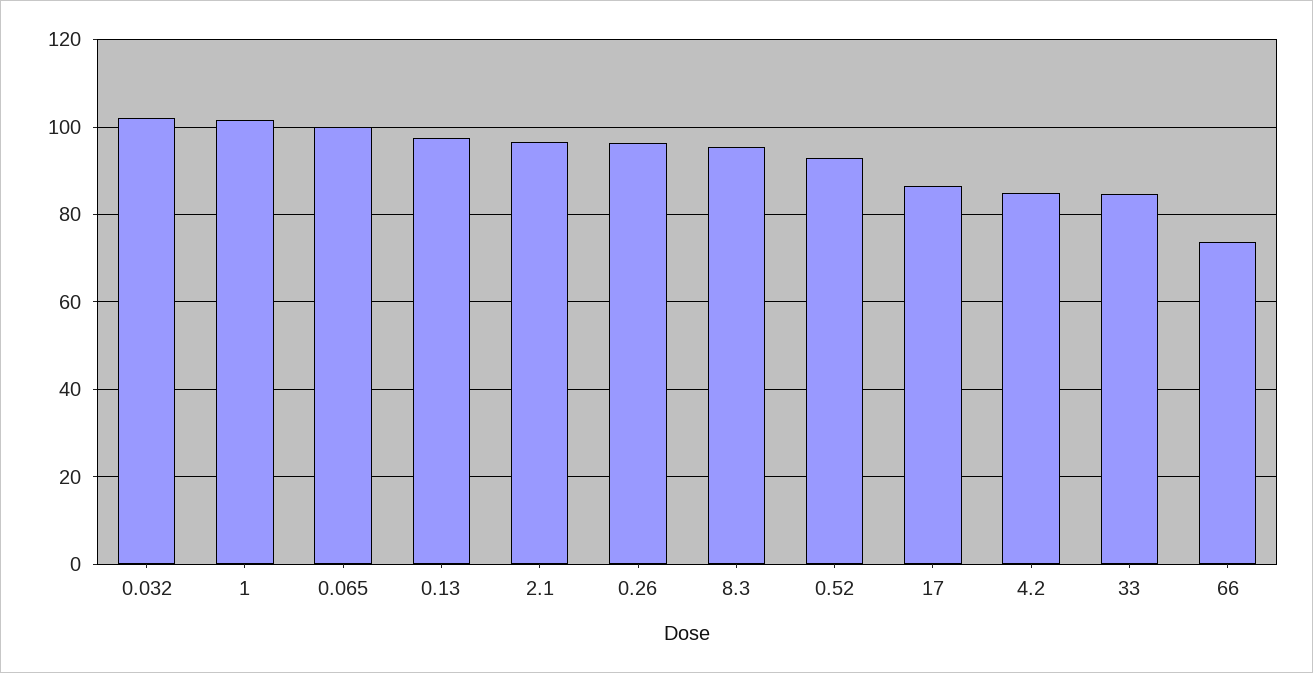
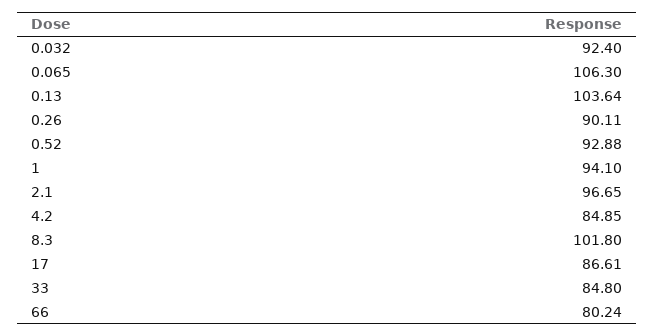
0.032: 102 -> 92.4
1: 102 -> 94.1
0.065: 100 -> 106.3
0.13: 98 -> 103.64
0.26: 96 -> 90.11
8.3: 96 -> 101.8
66: 74 -> 80.24

